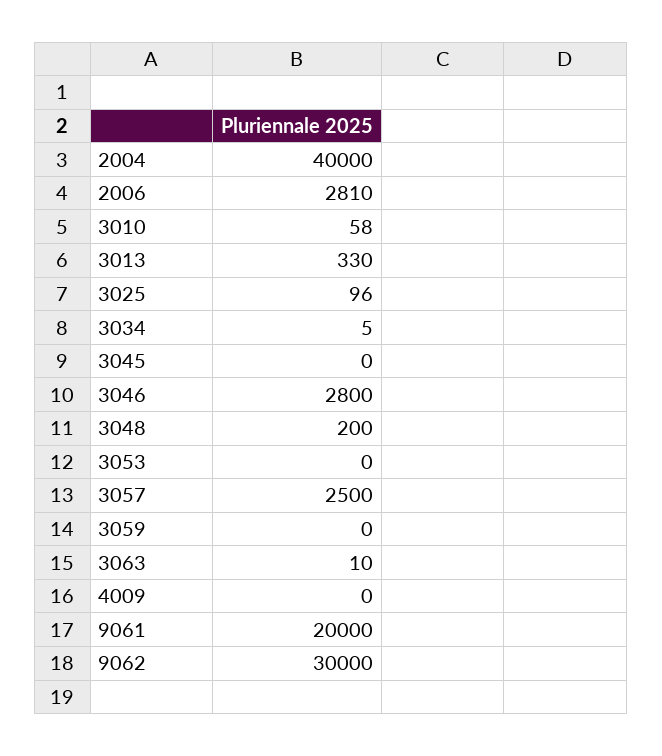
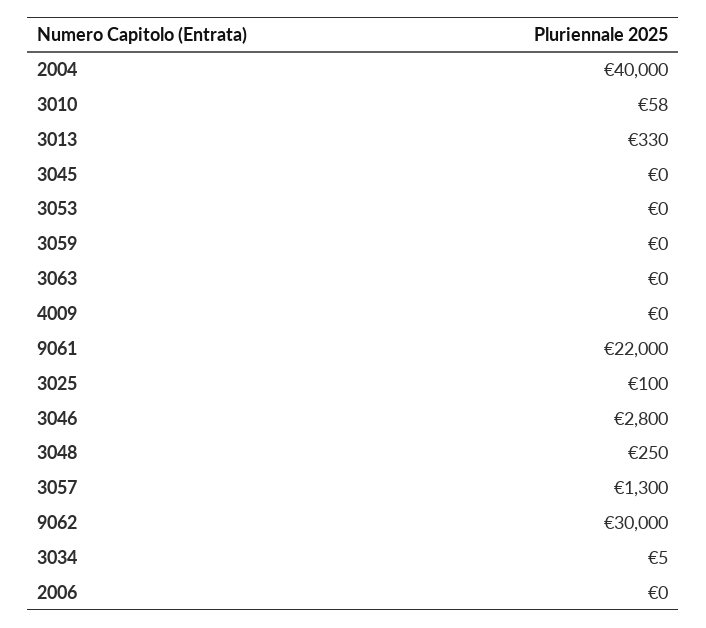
2006: 2810 -> 0
3025: 96 -> 100
3048: 200 -> 250
3057: 2500 -> 1300
3063: 10 -> 0
9061: 20000 -> 22000

